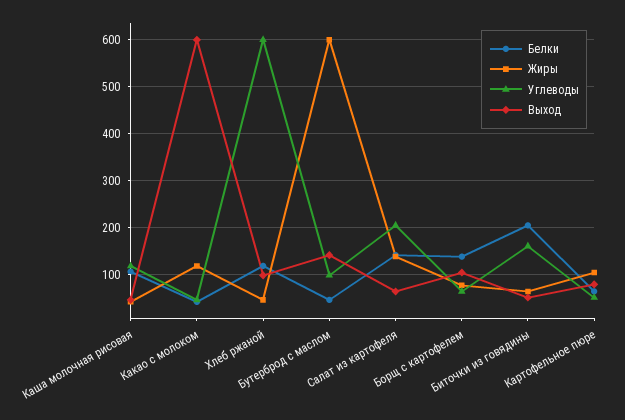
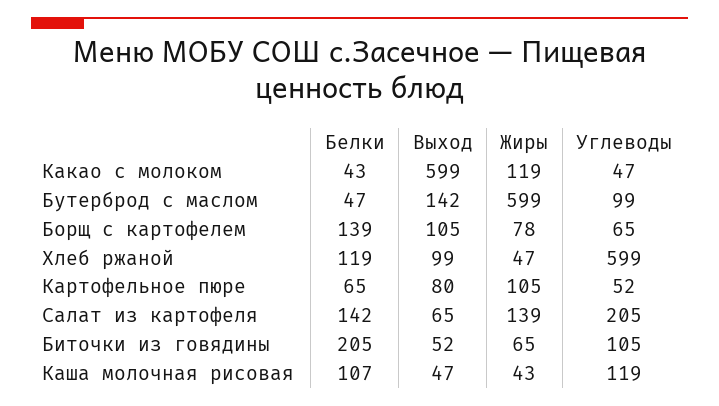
Углеводы, Биточки из говядины: 160 -> 105

